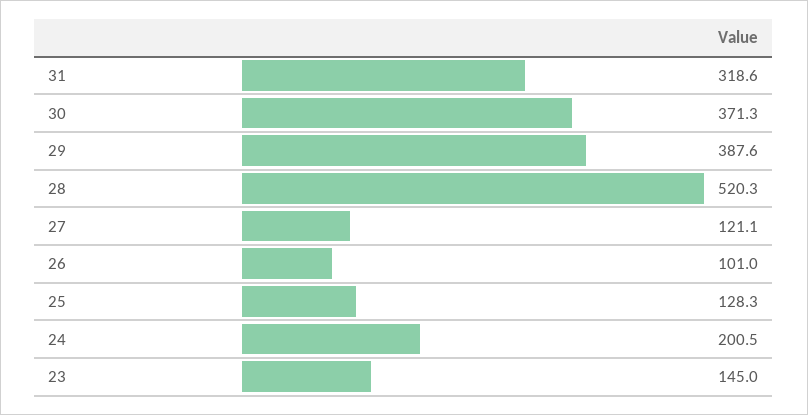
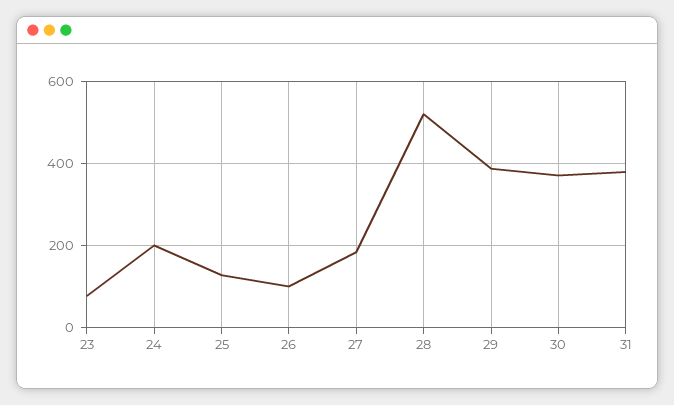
31: 318.6 -> 380
27: 121.1 -> 180
23: 145 -> 80

